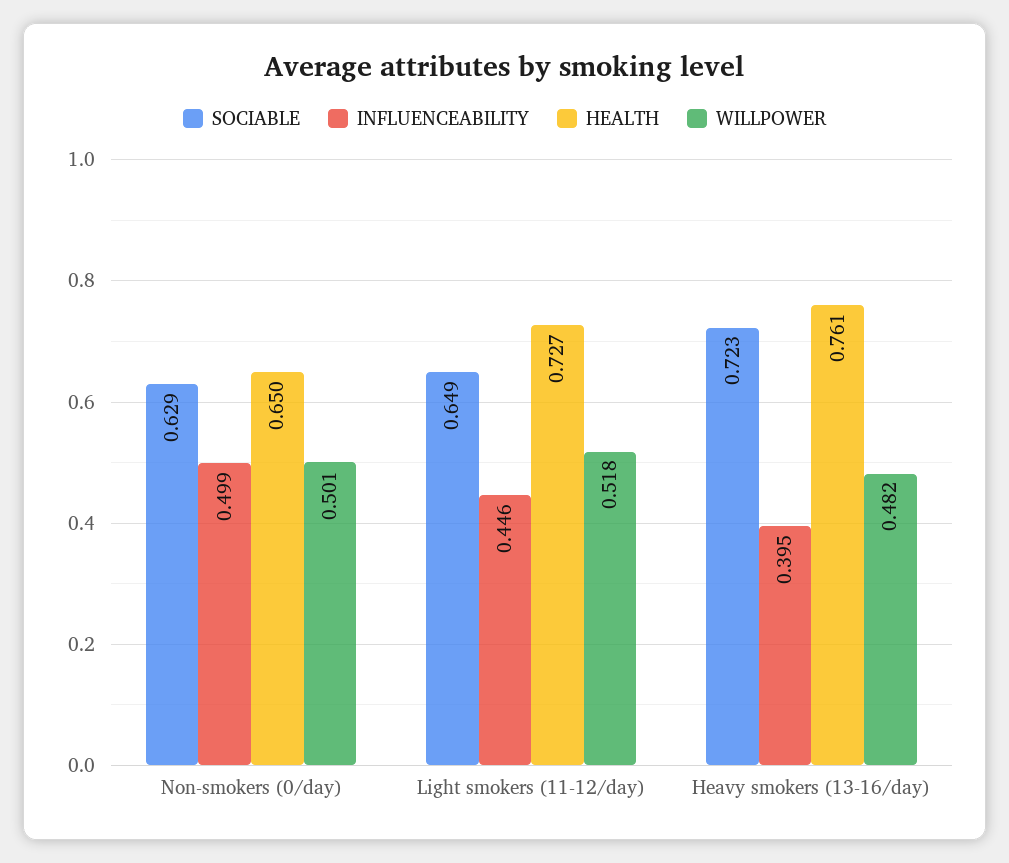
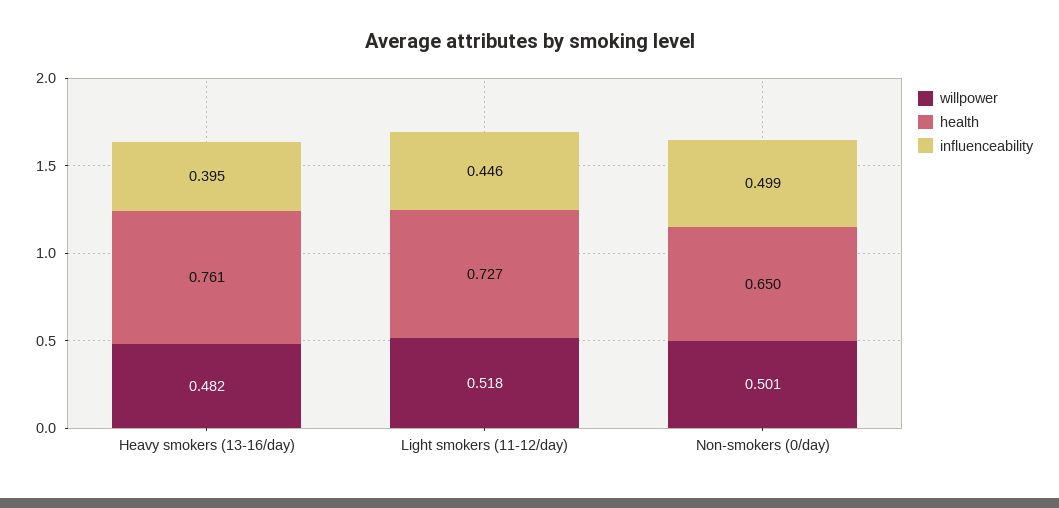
SOCIABLE, Non-smokers (0/day): 0.629 -> none
SOCIABLE, Light smokers (11-12/day): 0.649 -> none
SOCIABLE, Heavy smokers (13-16/day): 0.723 -> none

